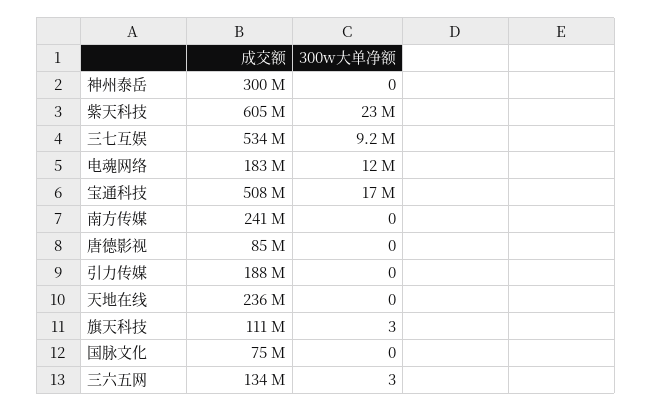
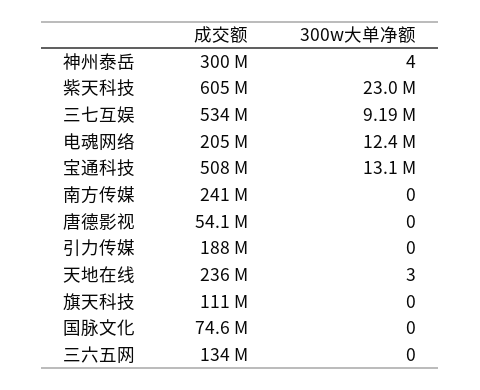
300w大单净额, 神州泰岳: 0 -> 4
成交额, 电魂网络: 183000000 -> 205000000
300w大单净额, 宝通科技: 17000000 -> 13100000
成交额, 唐德影视: 85000000 -> 54100000
300w大单净额, 天地在线: 0 -> 3
300w大单净额, 旗天科技: 3 -> 0
300w大单净额, 三六五网: 3 -> 0

